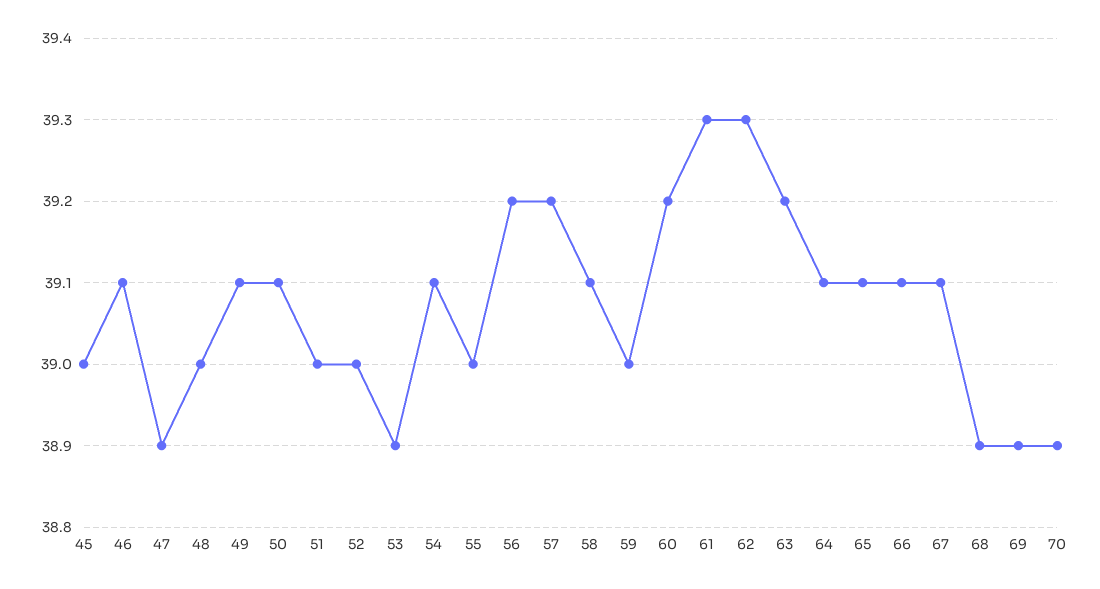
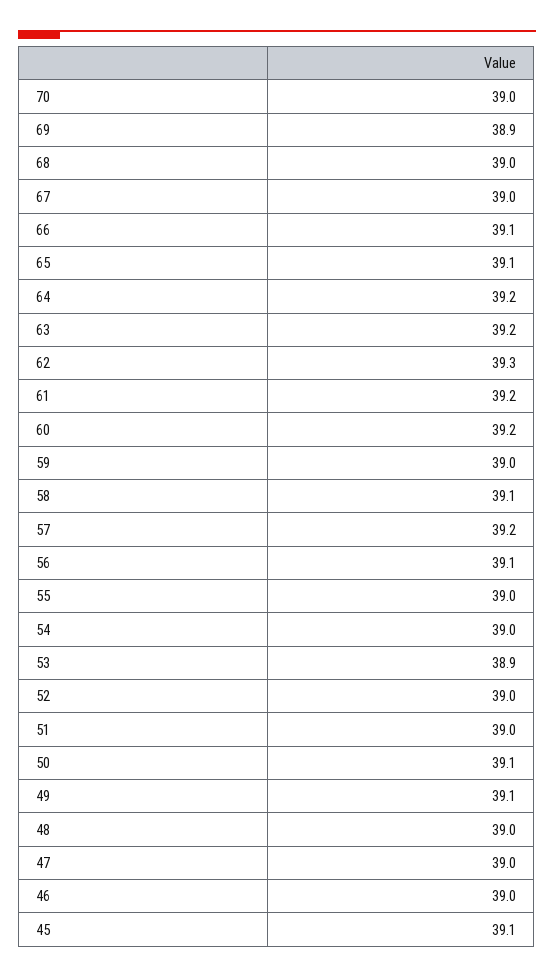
45: 39 -> 39.1
46: 39.1 -> 39
47: 38.9 -> 39
54: 39.1 -> 39
56: 39.2 -> 39.1
61: 39.3 -> 39.2
64: 39.1 -> 39.2
67: 39.1 -> 39
68: 38.9 -> 39
70: 38.9 -> 39

